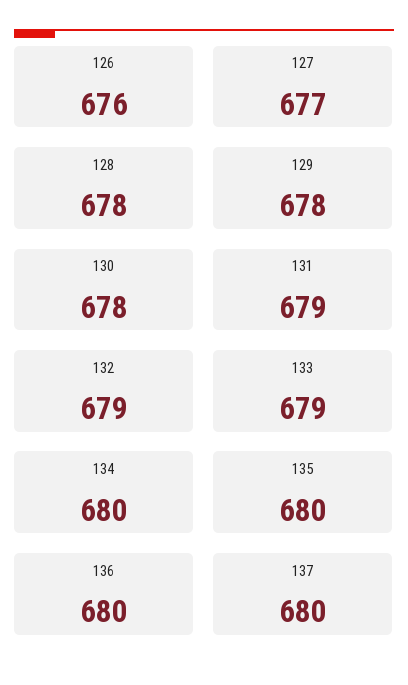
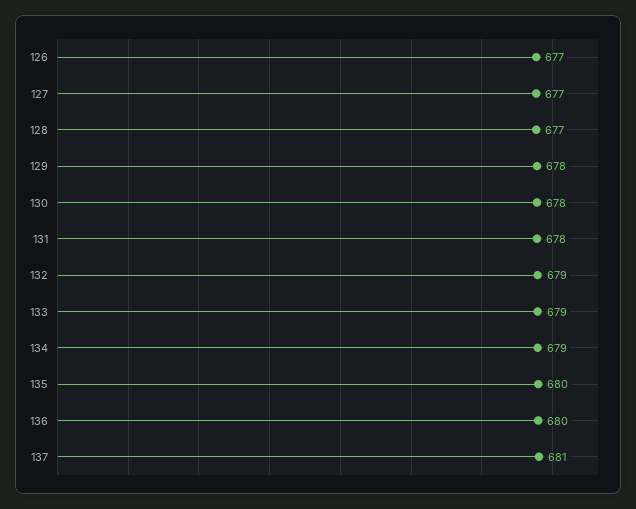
126: 676 -> 677
128: 678 -> 677
131: 679 -> 678
134: 680 -> 679
137: 680 -> 681

